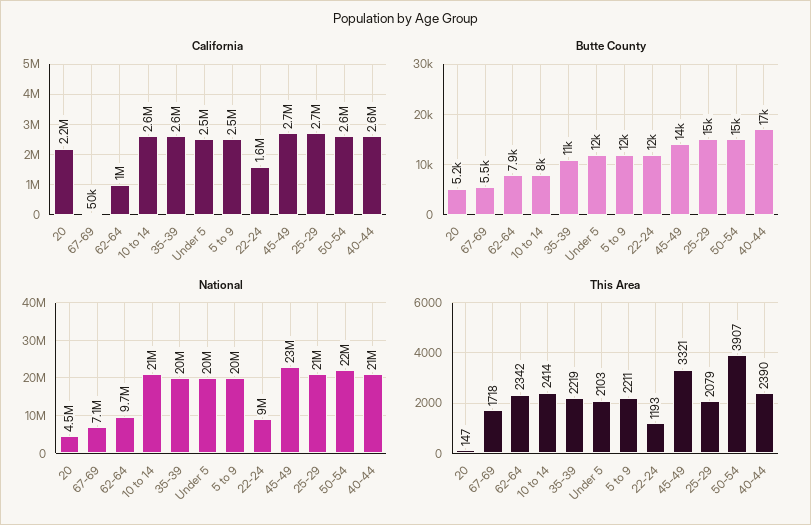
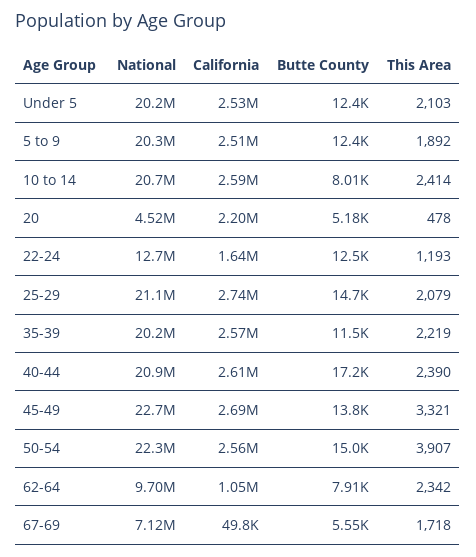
National, 22-24: 9000000 -> 12700000
This Area, 20: 147 -> 478
This Area, 5 to 9: 2211 -> 1892

